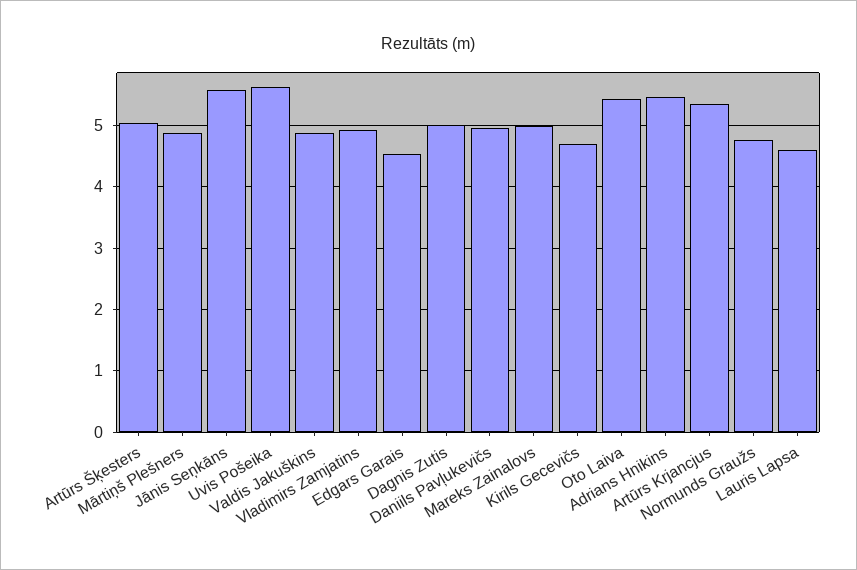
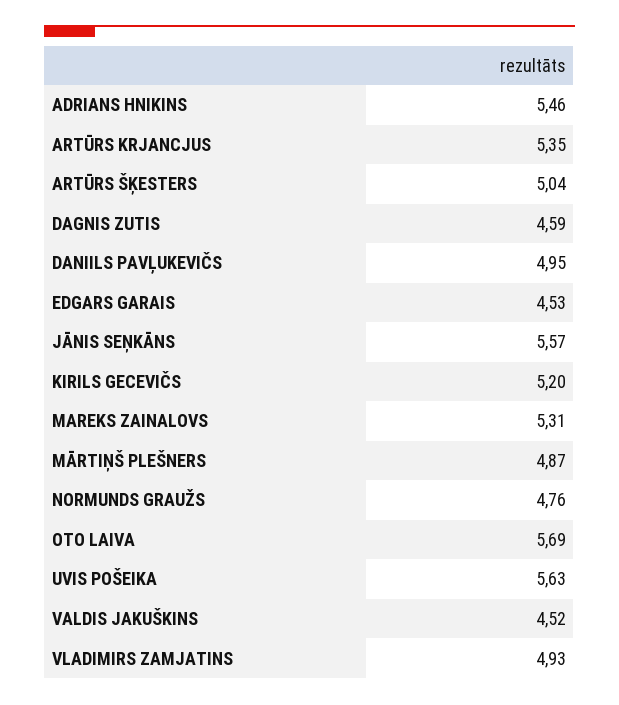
Valdis Jakuškins: 4.9 -> 4.52
Dagnis Zutis: 5 -> 4.59
Mareks Zainalovs: 5 -> 5.31
Kirils Gecevičs: 4.7 -> 5.2
Oto Laiva: 5.4 -> 5.69
Lauris Lapsa: 4.6 -> none

